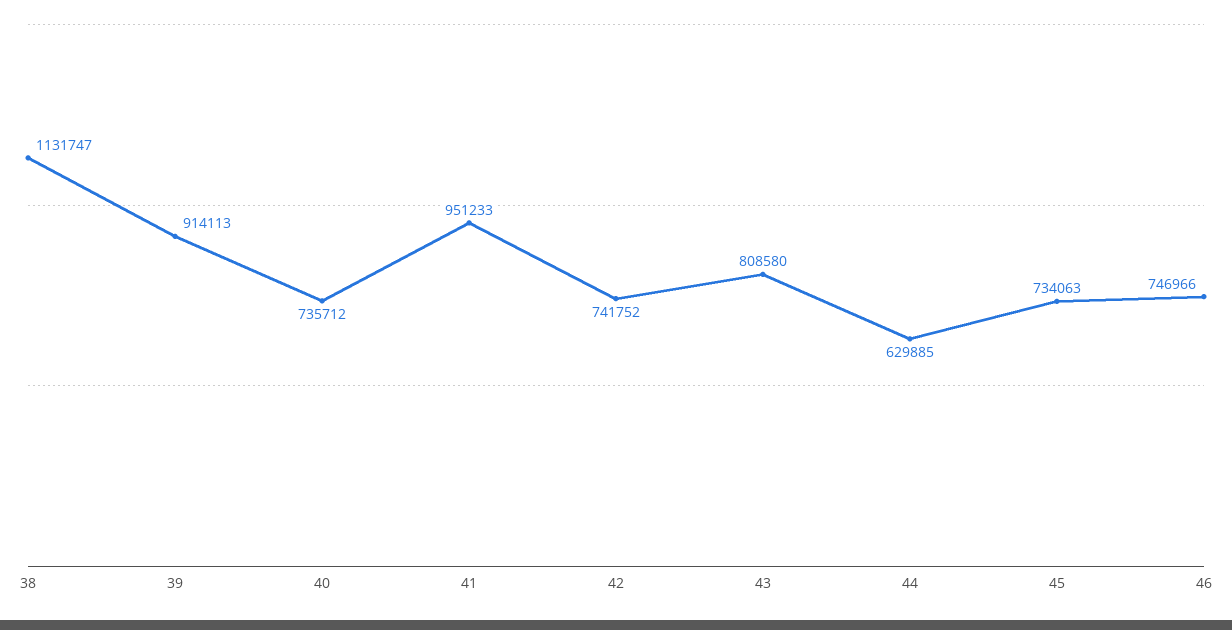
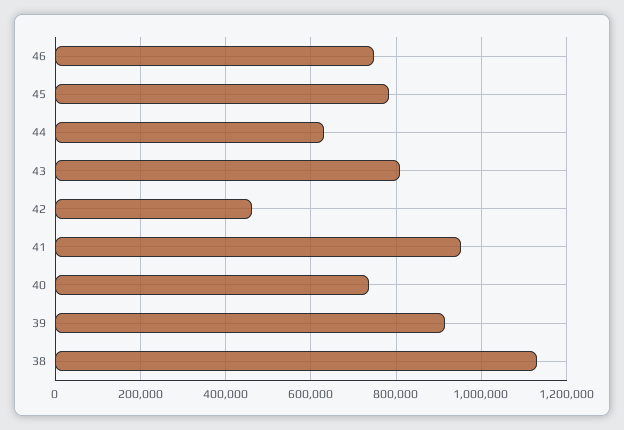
42: 741752 -> 460000
45: 734063 -> 780000

